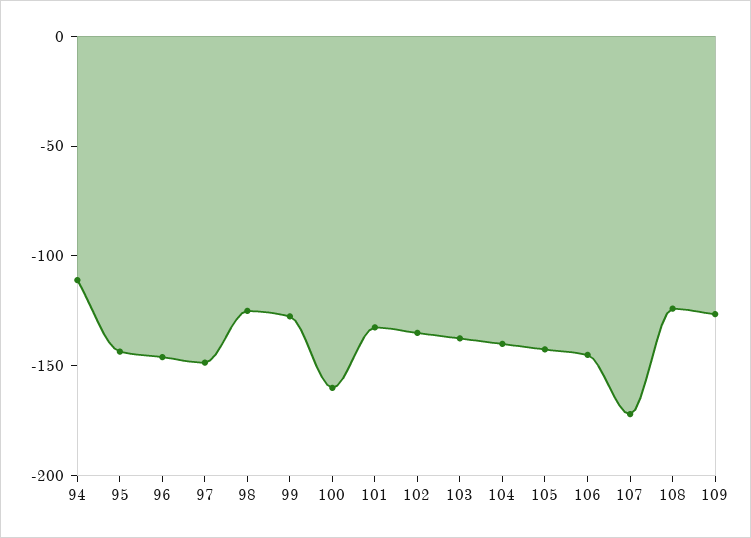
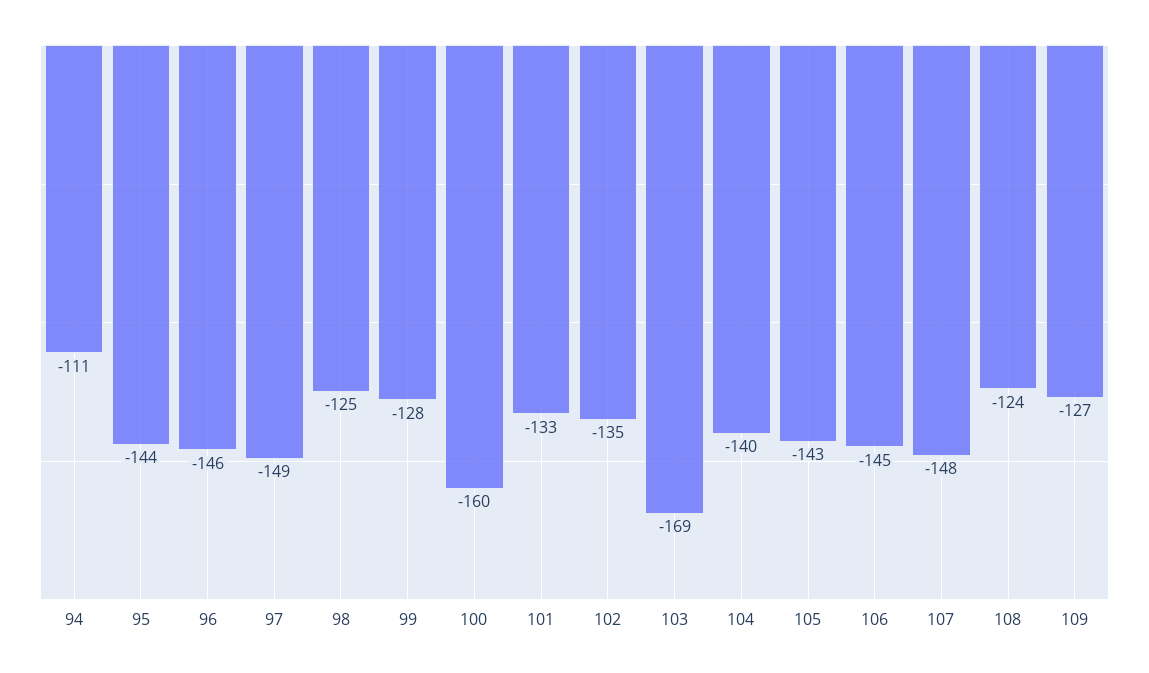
103: -140 -> -169
107: -170 -> -148

